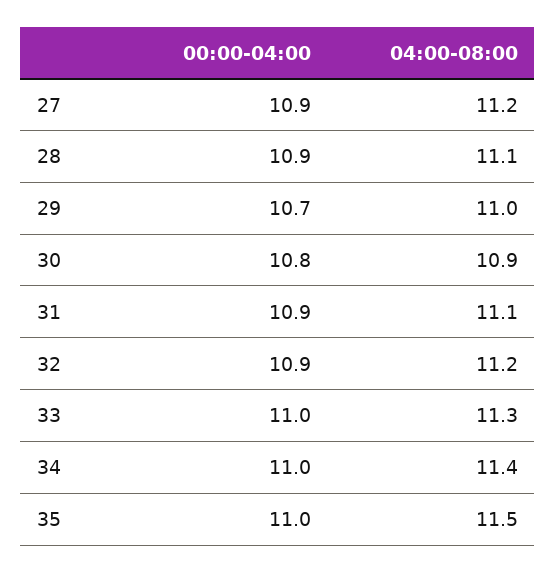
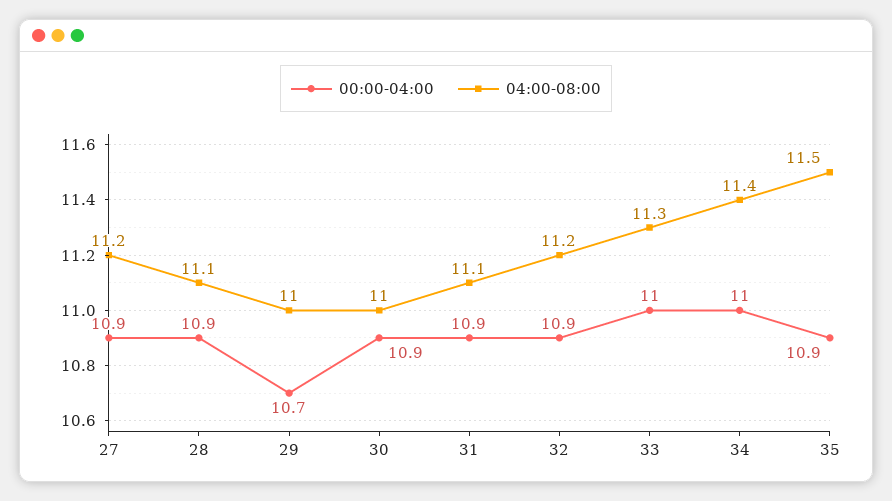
00:00-04:00, 30: 10.8 -> 10.9
04:00-08:00, 30: 10.9 -> 11
00:00-04:00, 35: 11 -> 10.9

